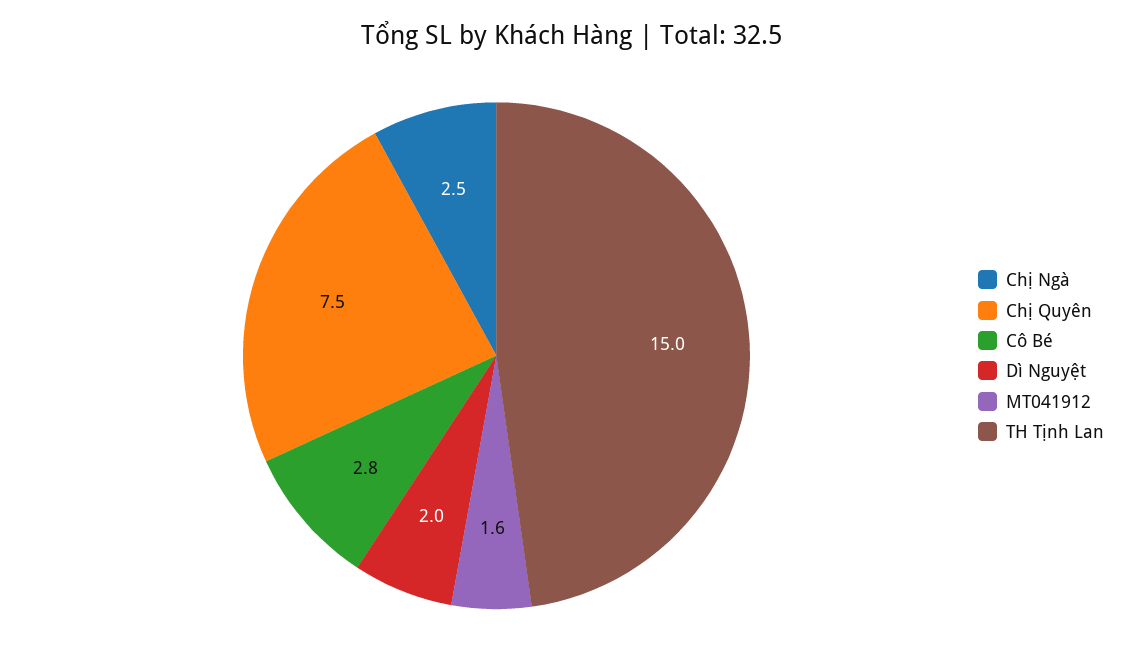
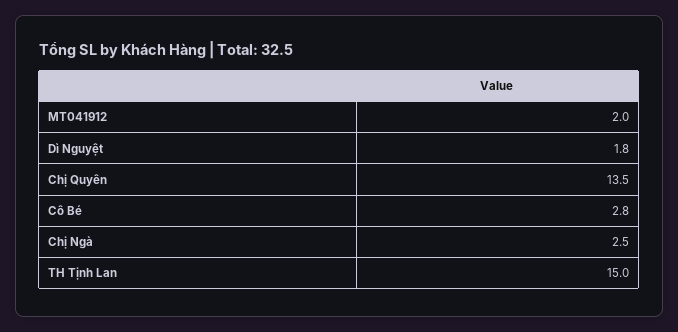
Chị Quyên: 7.5 -> 13.5
Dì Nguyệt: 2 -> 1.8
MT041912: 1.6 -> 2

